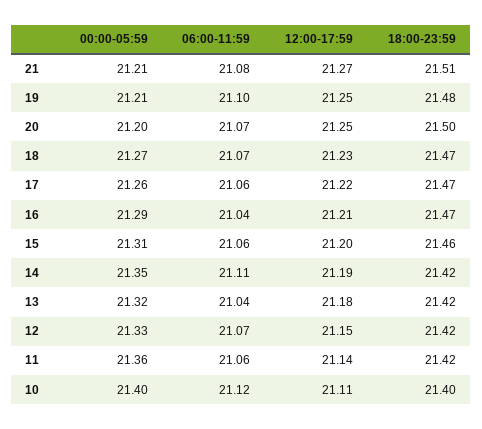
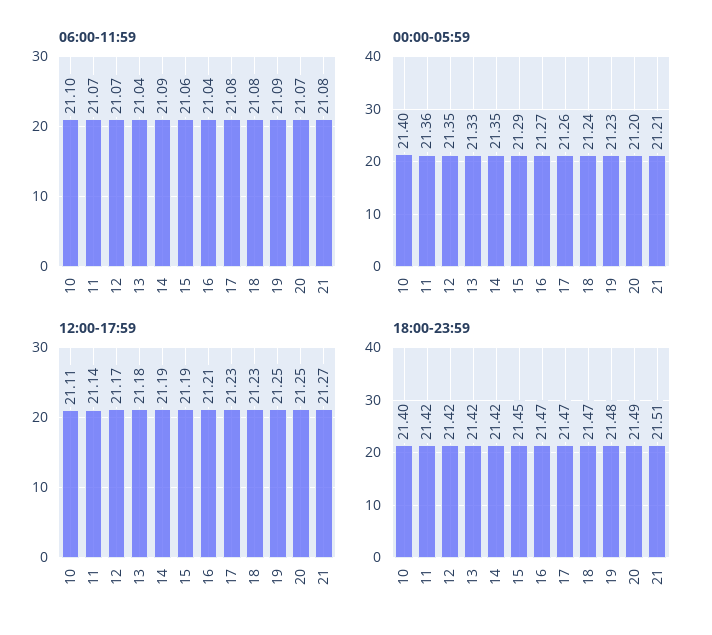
00:00-05:59, 19: 21.21 -> 21.23
06:00-11:59, 19: 21.1 -> 21.09
18:00-23:59, 20: 21.5 -> 21.49
00:00-05:59, 18: 21.27 -> 21.24
06:00-11:59, 18: 21.07 -> 21.08
06:00-11:59, 17: 21.06 -> 21.08
12:00-17:59, 17: 21.22 -> 21.23
00:00-05:59, 16: 21.29 -> 21.27
00:00-05:59, 15: 21.31 -> 21.29
12:00-17:59, 15: 21.2 -> 21.19
18:00-23:59, 15: 21.46 -> 21.45
06:00-11:59, 14: 21.11 -> 21.09
00:00-05:59, 13: 21.32 -> 21.33
00:00-05:59, 12: 21.33 -> 21.35
12:00-17:59, 12: 21.15 -> 21.17
06:00-11:59, 11: 21.06 -> 21.07
06:00-11:59, 10: 21.12 -> 21.1

